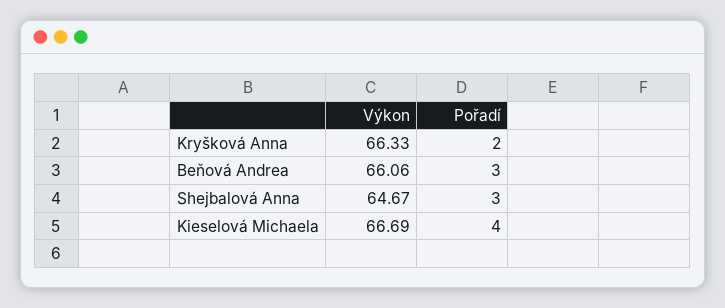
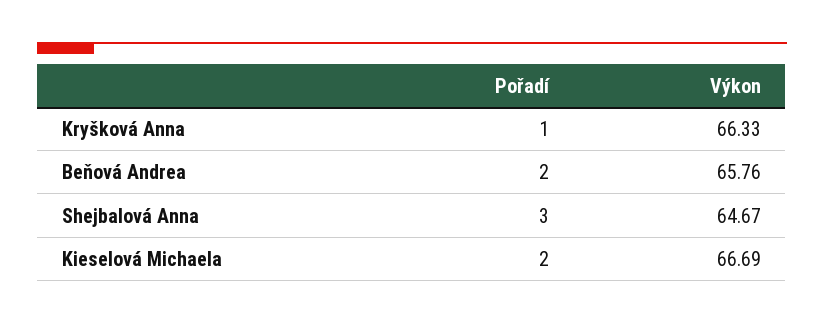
Pořadí, Kryšková Anna: 2 -> 1
Výkon, Beňová Andrea: 66.06 -> 65.76
Pořadí, Beňová Andrea: 3 -> 2
Pořadí, Kieselová Michaela: 4 -> 2

